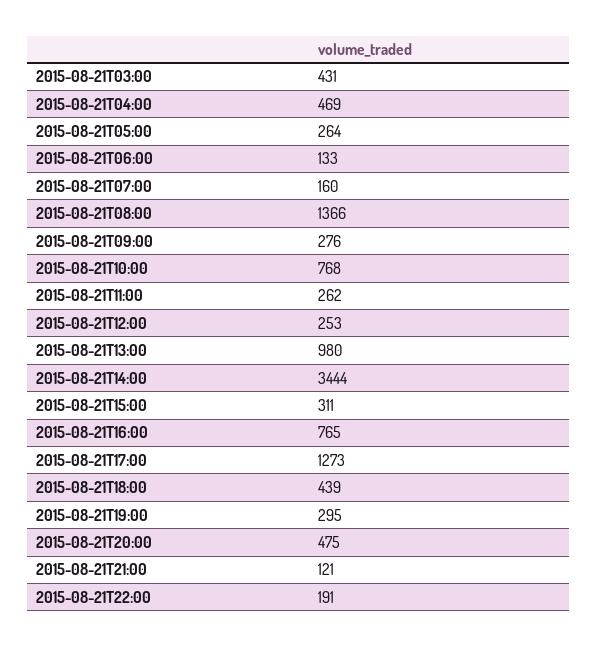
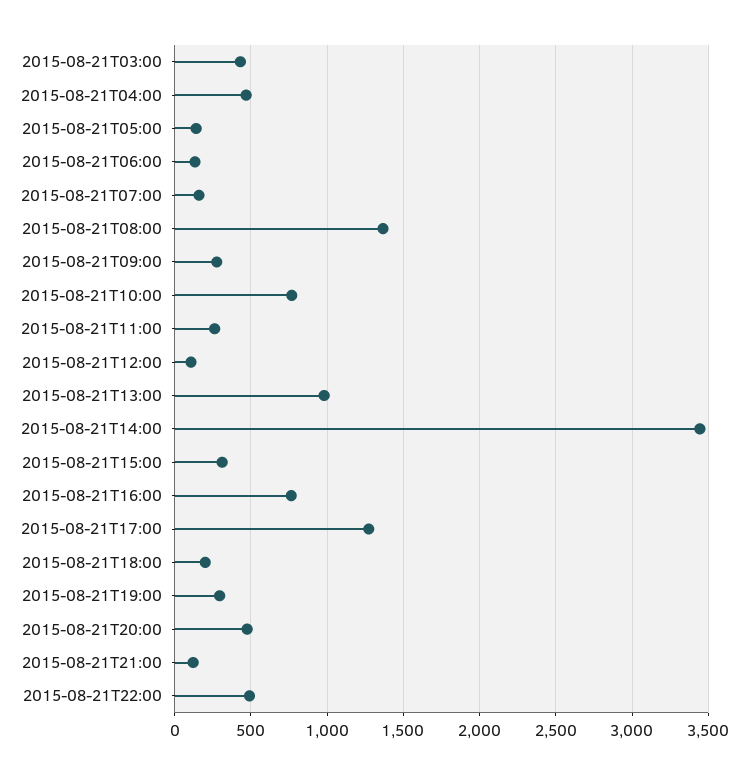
2015-08-21T05:00: 264 -> 150
2015-08-21T12:00: 253 -> 100
2015-08-21T18:00: 439 -> 200
2015-08-21T22:00: 191 -> 500

